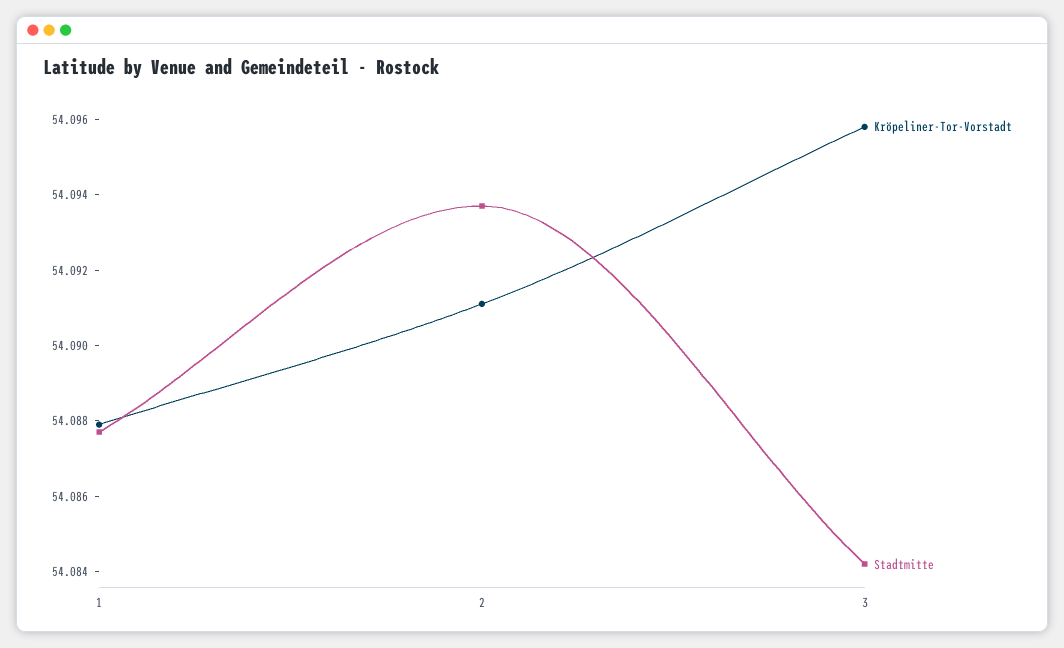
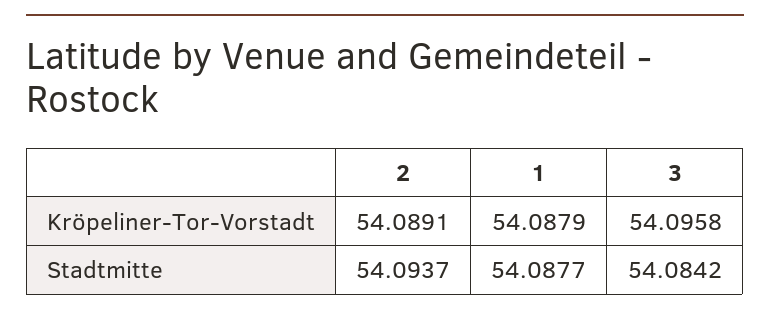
Kröpeliner-Tor-Vorstadt, 2: 54.091 -> 54.0891

